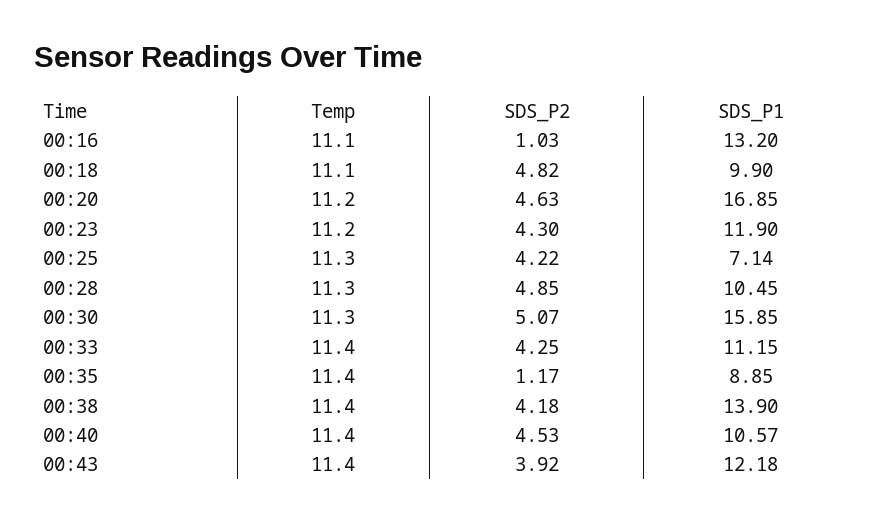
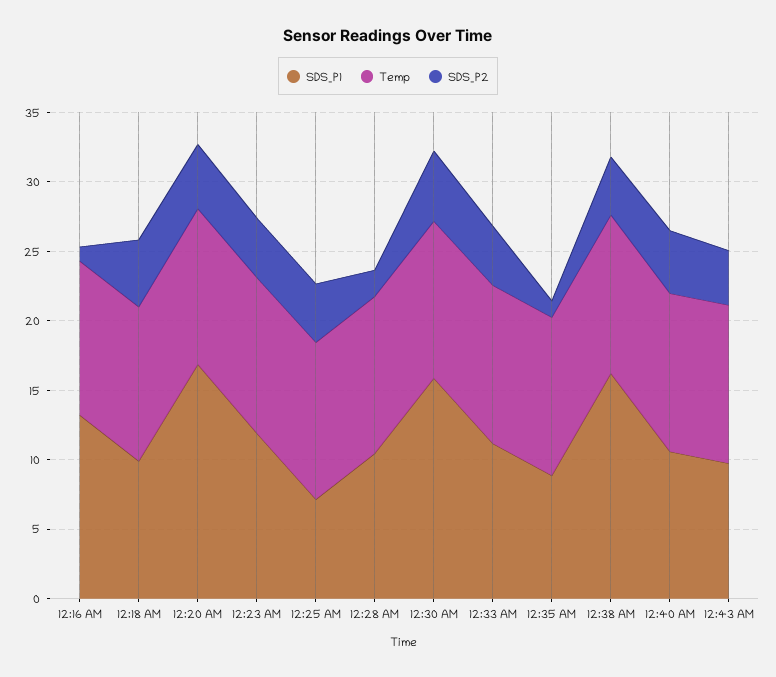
SDS_P2, 00:28: 4.85 -> 2
SDS_P1, 00:38: 13.9 -> 16
SDS_P1, 00:43: 12.18 -> 10

